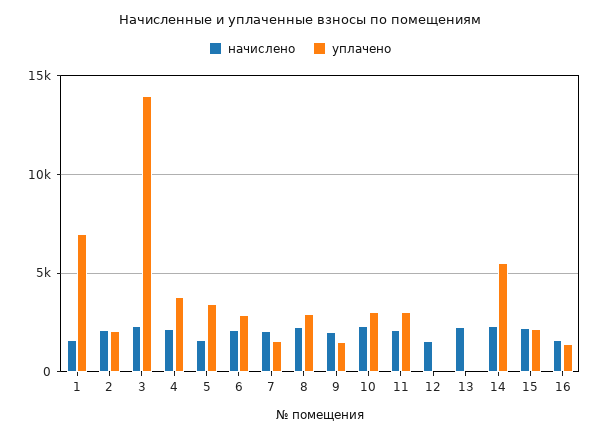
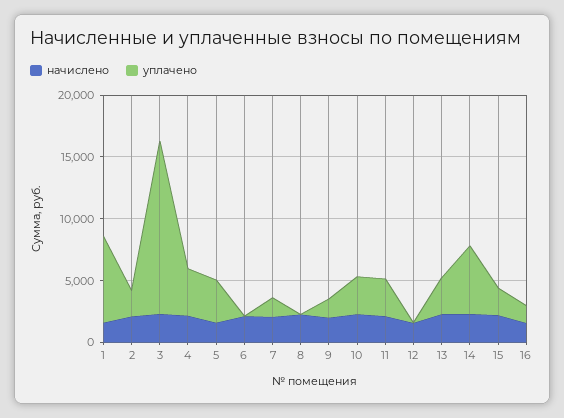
уплачено, 6: 3000 -> 0
уплачено, 8: 3000 -> 0
уплачено, 13: 0 -> 3000

